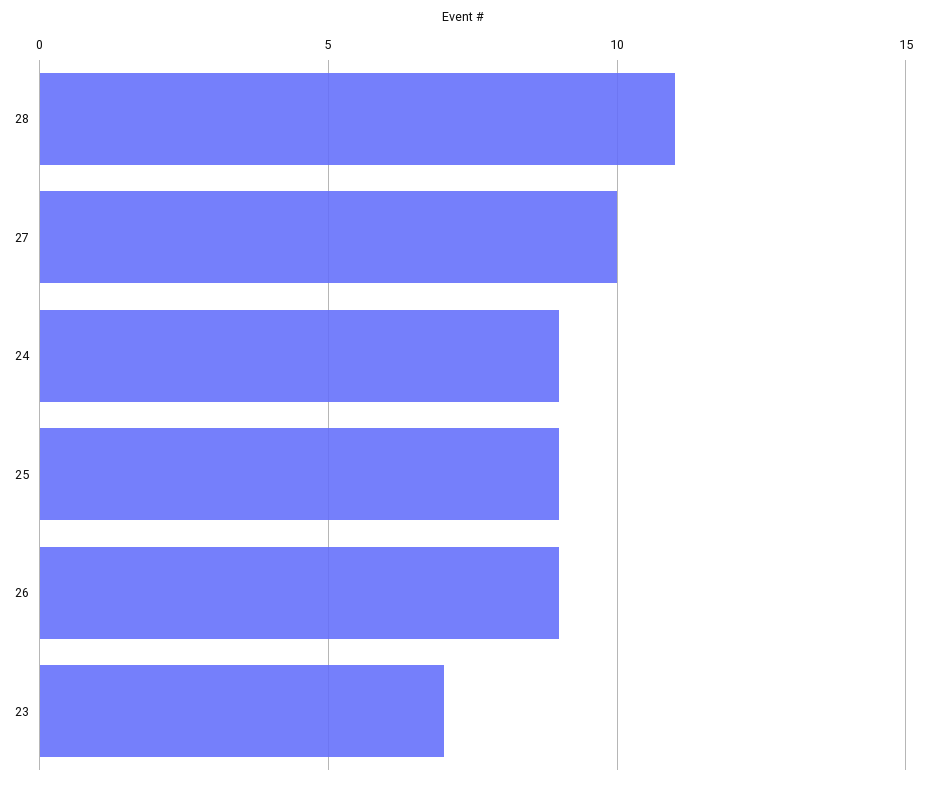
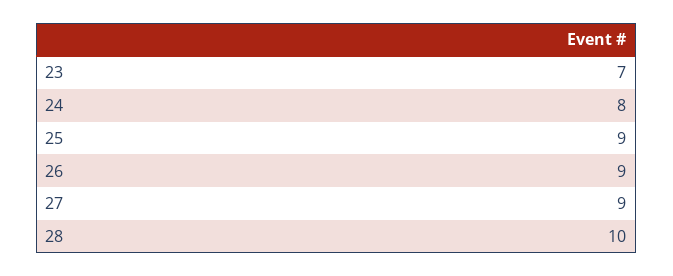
28: 11 -> 10
27: 10 -> 9
24: 9 -> 8

